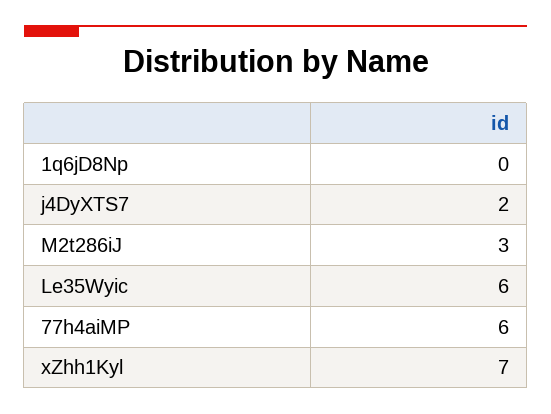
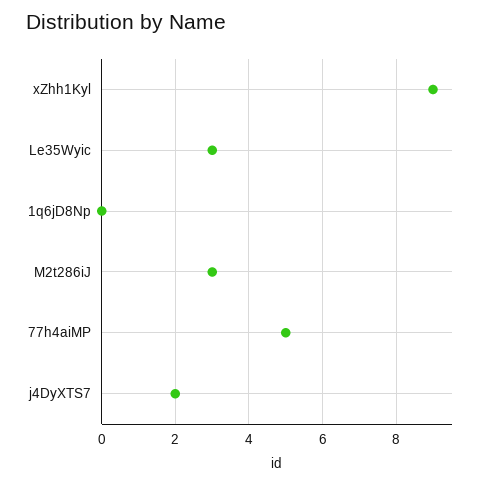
Le35Wyic: 6 -> 3
77h4aiMP: 6 -> 5
xZhh1Kyl: 7 -> 9

